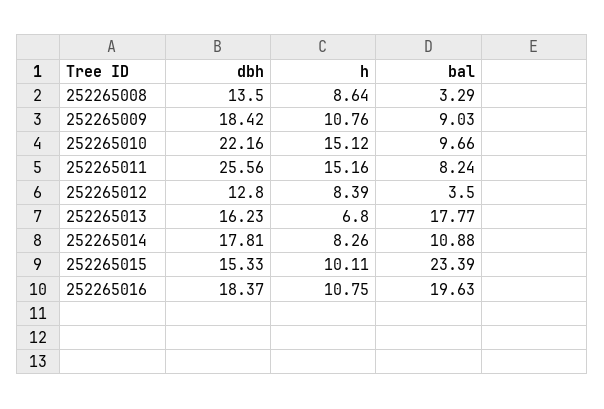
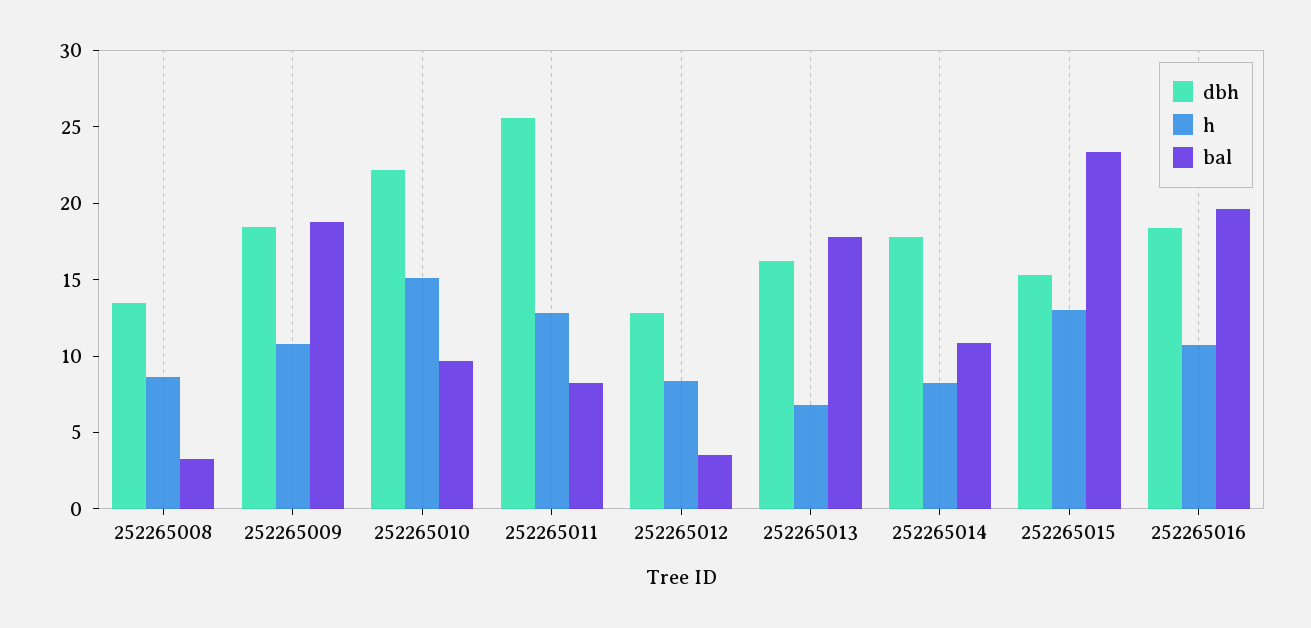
bal, 252265009: 9.03 -> 19
h, 252265011: 15.16 -> 13
h, 252265015: 10.11 -> 13

